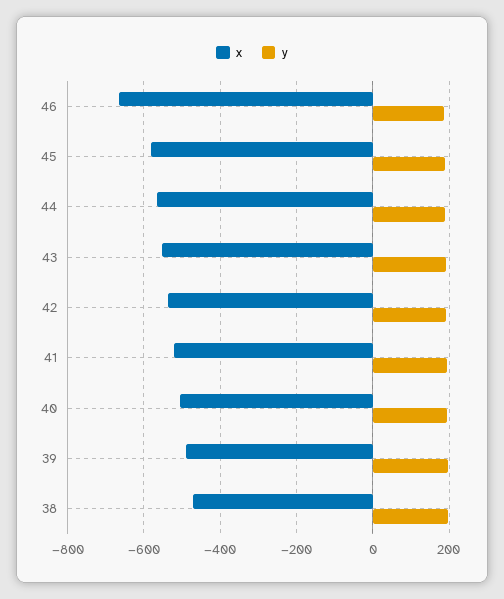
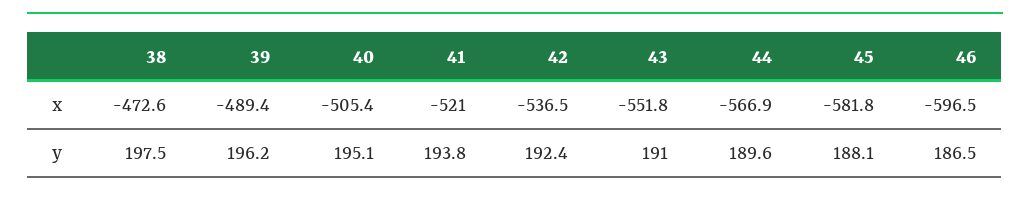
x, 46: -660 -> -596.5

